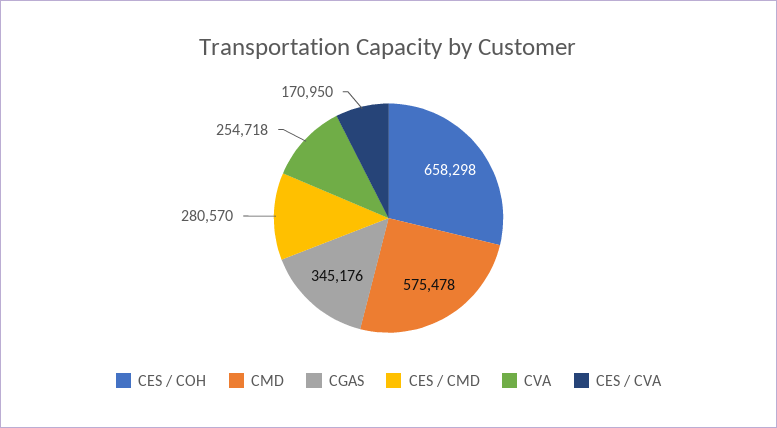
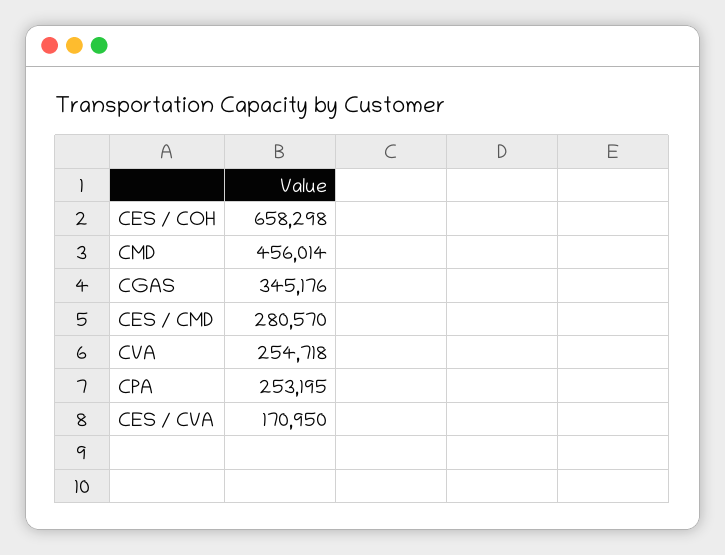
CMD: 575478 -> 456014
CPA: none -> 253195

